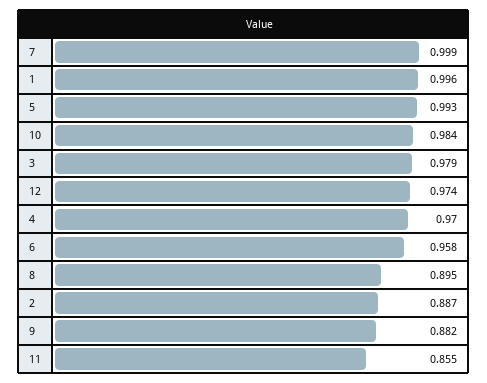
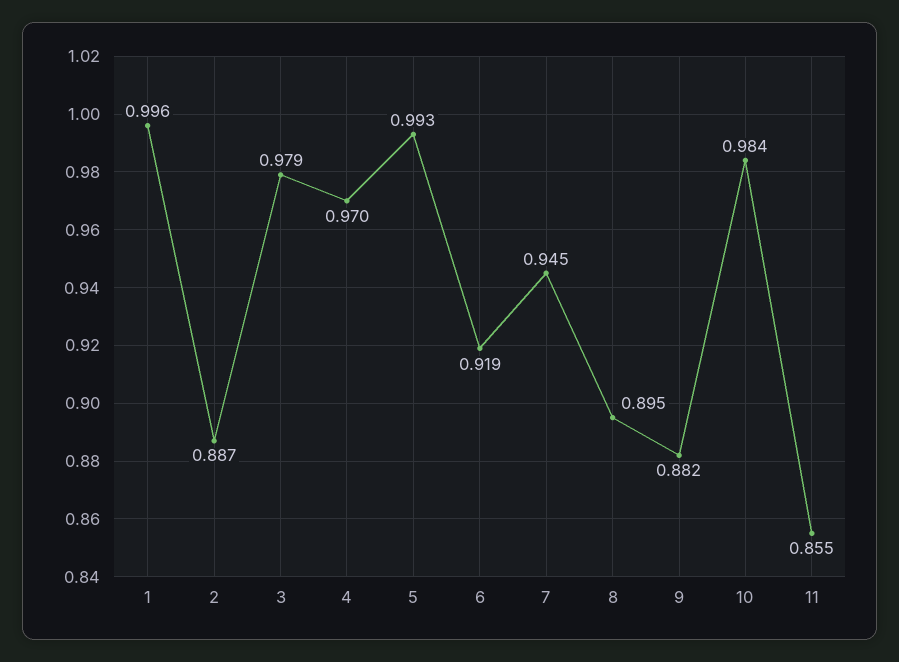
7: 0.999 -> 0.945
12: 0.974 -> none
6: 0.958 -> 0.919

